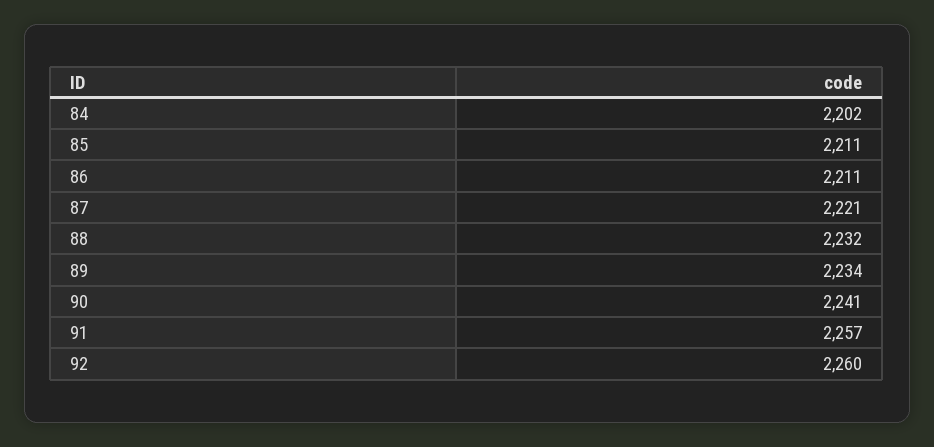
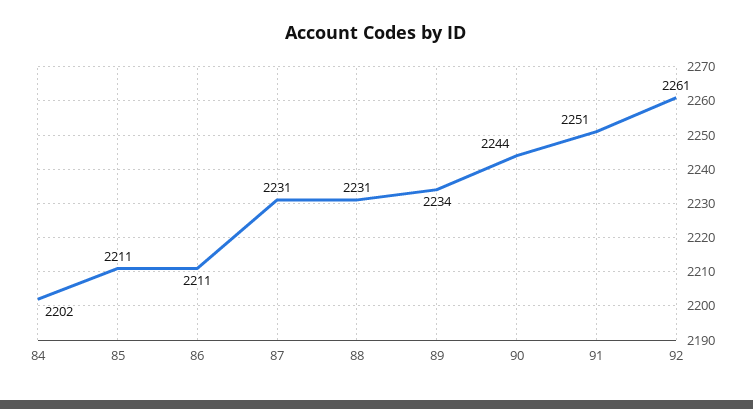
87: 2221 -> 2231
88: 2232 -> 2231
90: 2241 -> 2244
91: 2257 -> 2251
92: 2260 -> 2261

